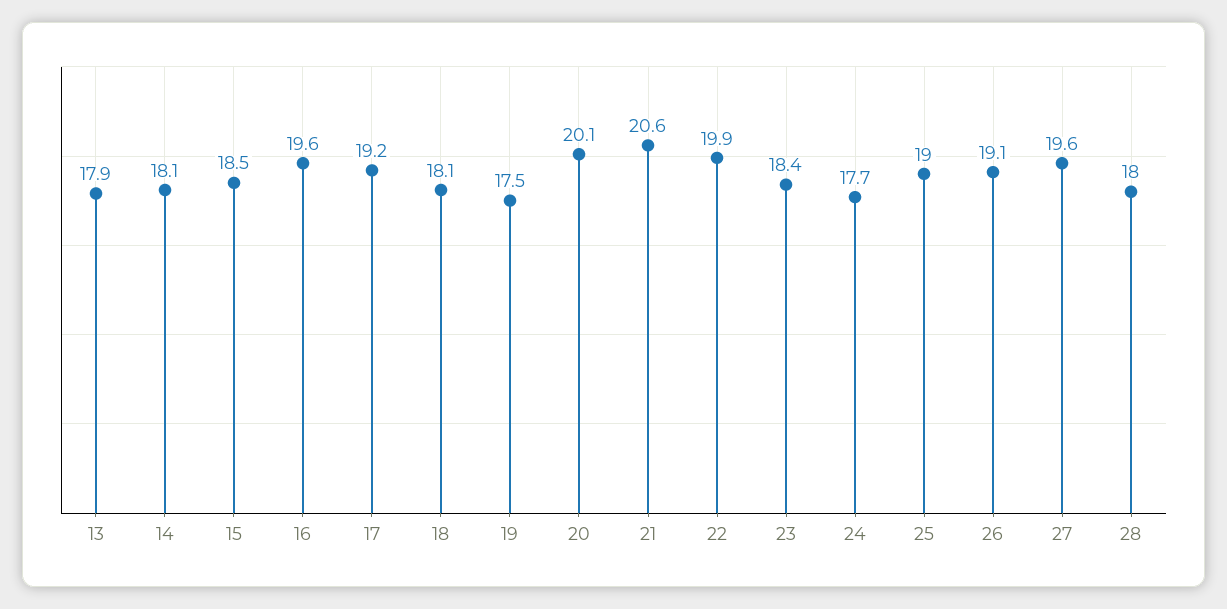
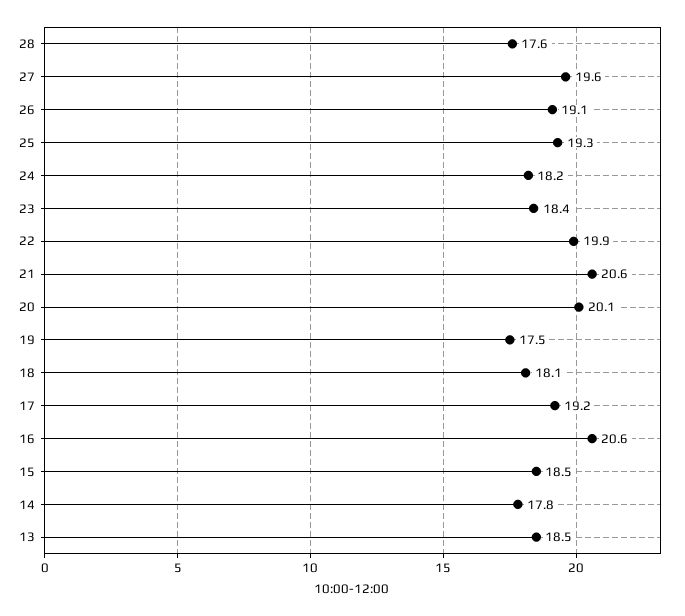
13: 17.9 -> 18.5
14: 18.1 -> 17.8
16: 19.6 -> 20.6
24: 17.7 -> 18.2
25: 19 -> 19.3
28: 18 -> 17.6

